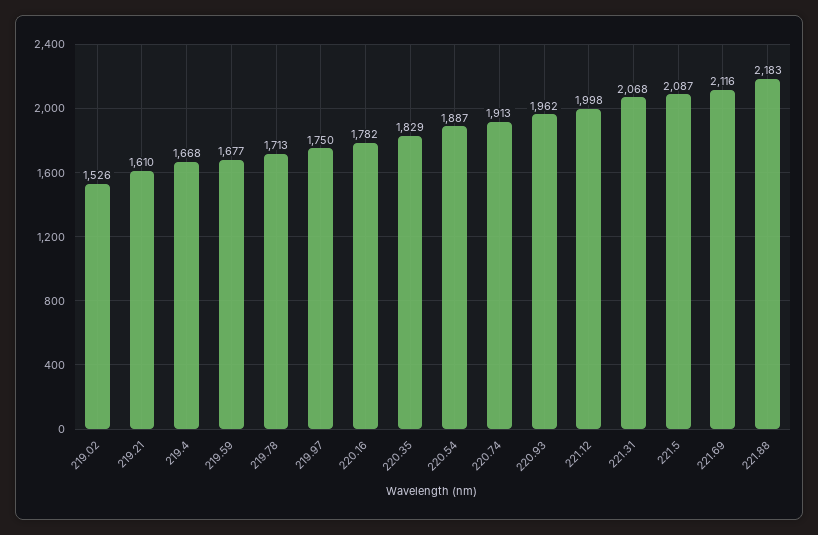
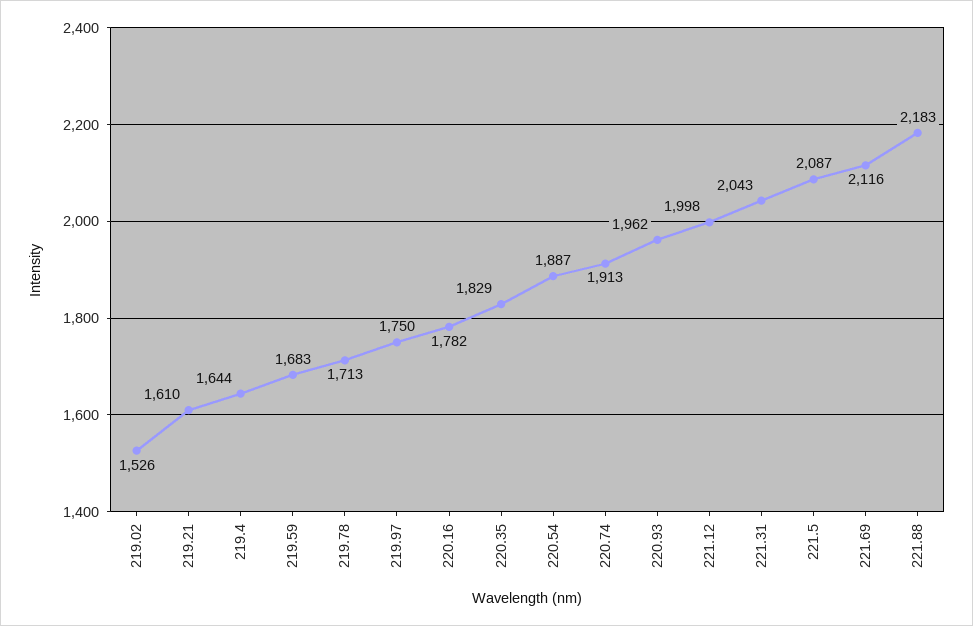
219.4: 1668 -> 1644
219.59: 1677 -> 1683
221.31: 2068 -> 2043

